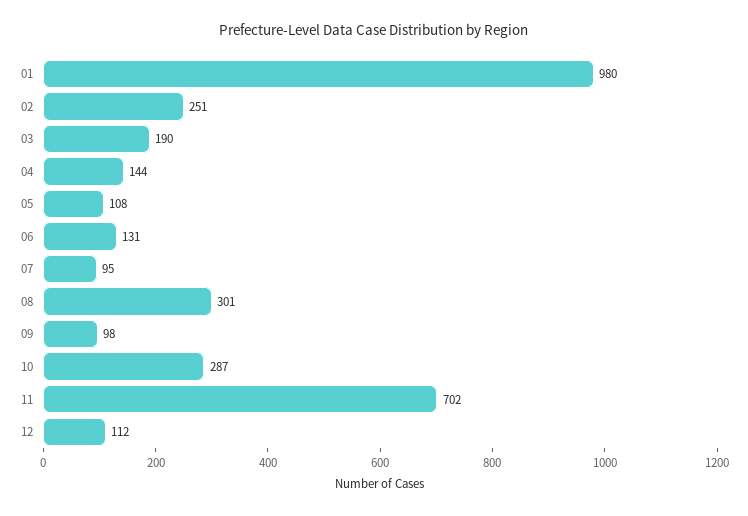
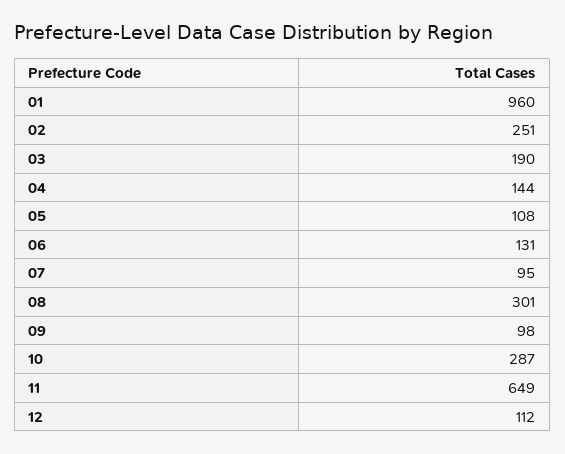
01: 980 -> 960
11: 702 -> 649

